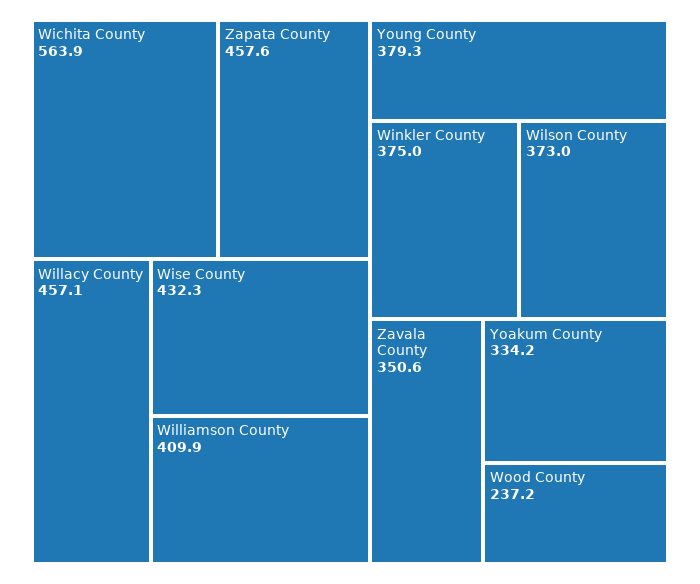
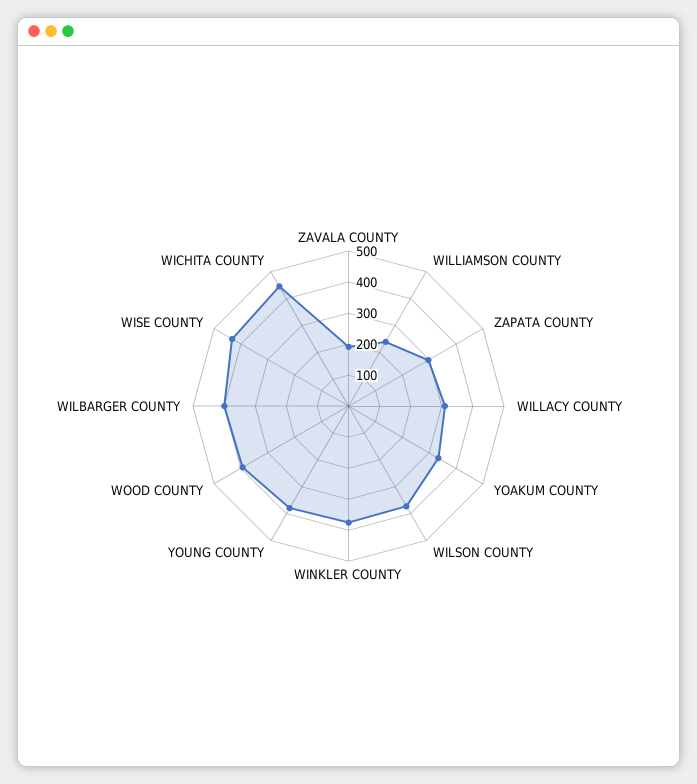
Wichita County: 563.9 -> 450
Zapata County: 457.6 -> 300
Willacy County: 457.1 -> 300
Williamson County: 409.9 -> 250
Zavala County: 350.6 -> 200
Wood County: 237.2 -> 400
WILBARGER COUNTY: none -> 400

